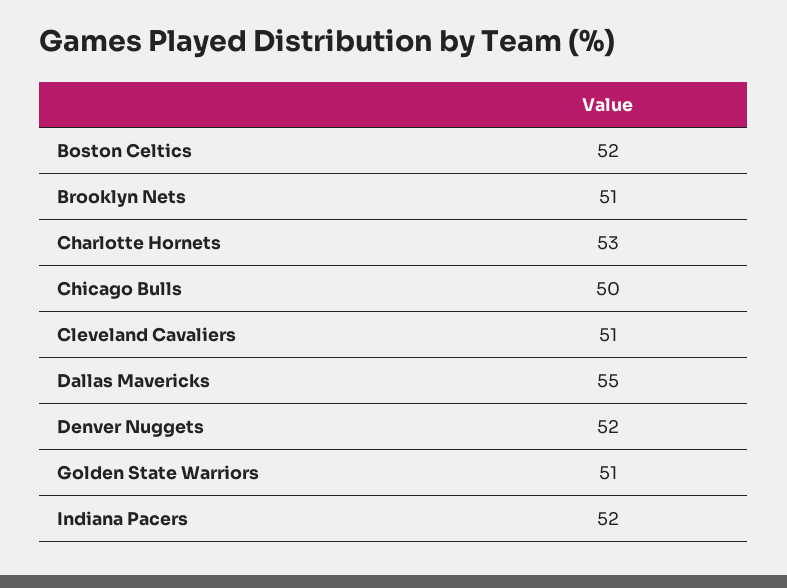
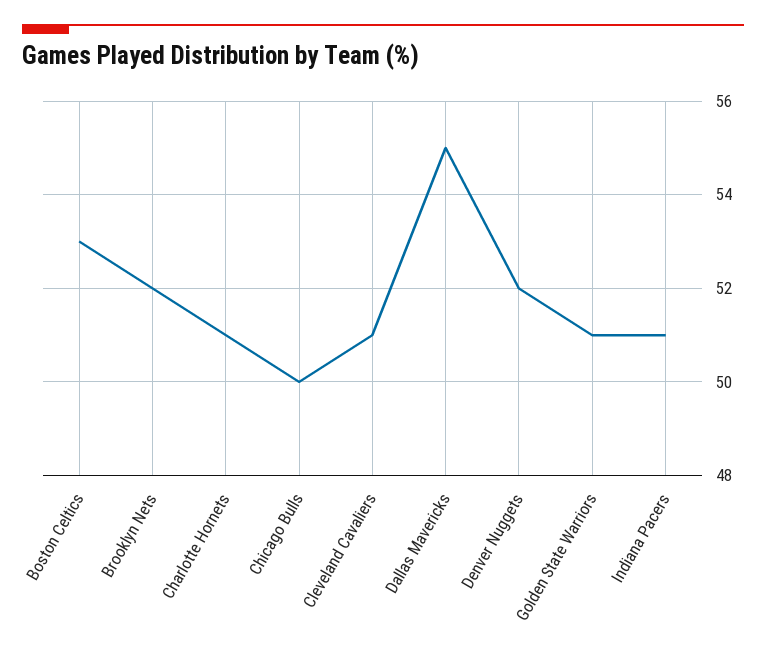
Boston Celtics: 52 -> 53
Brooklyn Nets: 51 -> 52
Charlotte Hornets: 53 -> 51
Indiana Pacers: 52 -> 51

